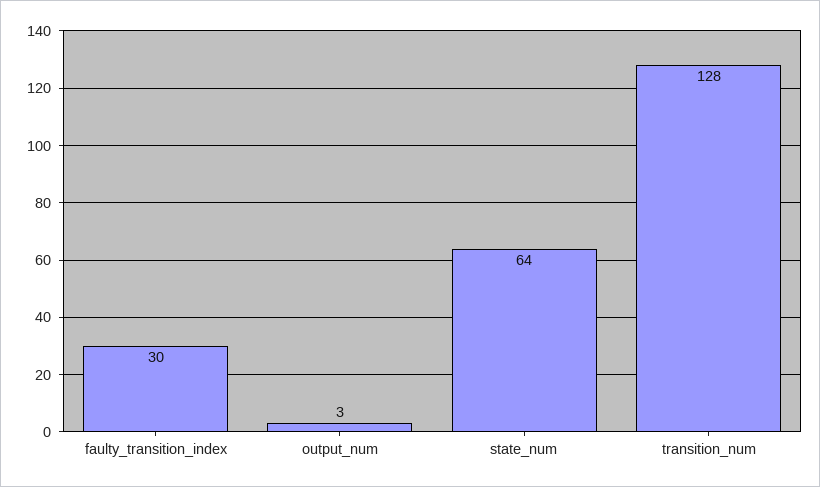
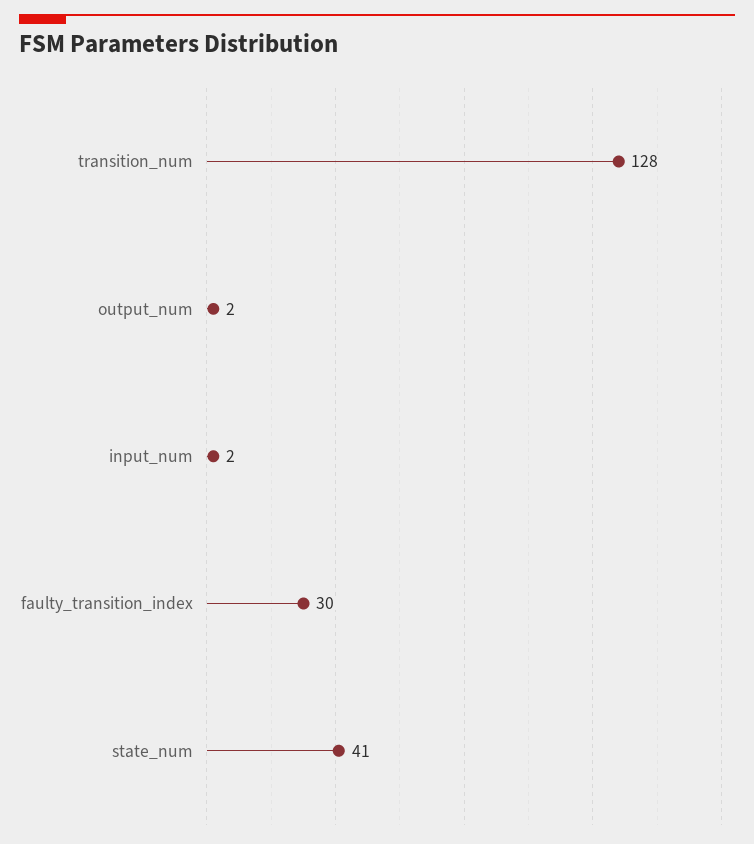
output_num: 3 -> 2
state_num: 64 -> 41
input_num: none -> 2

